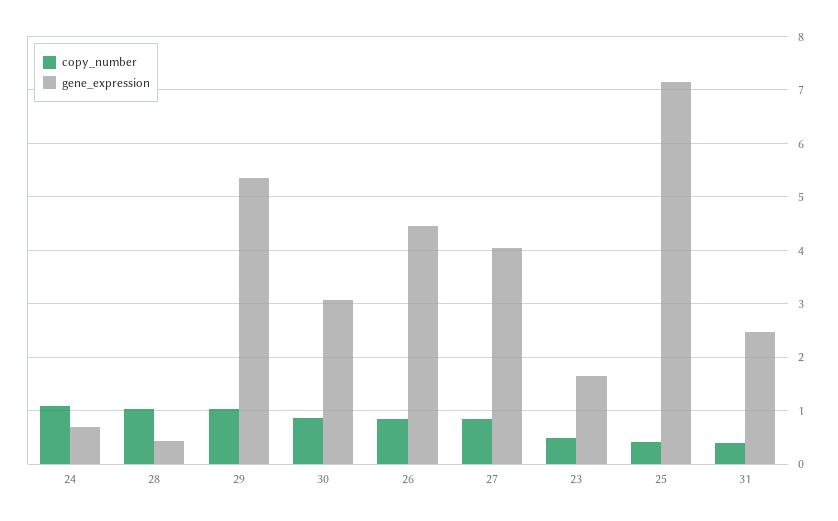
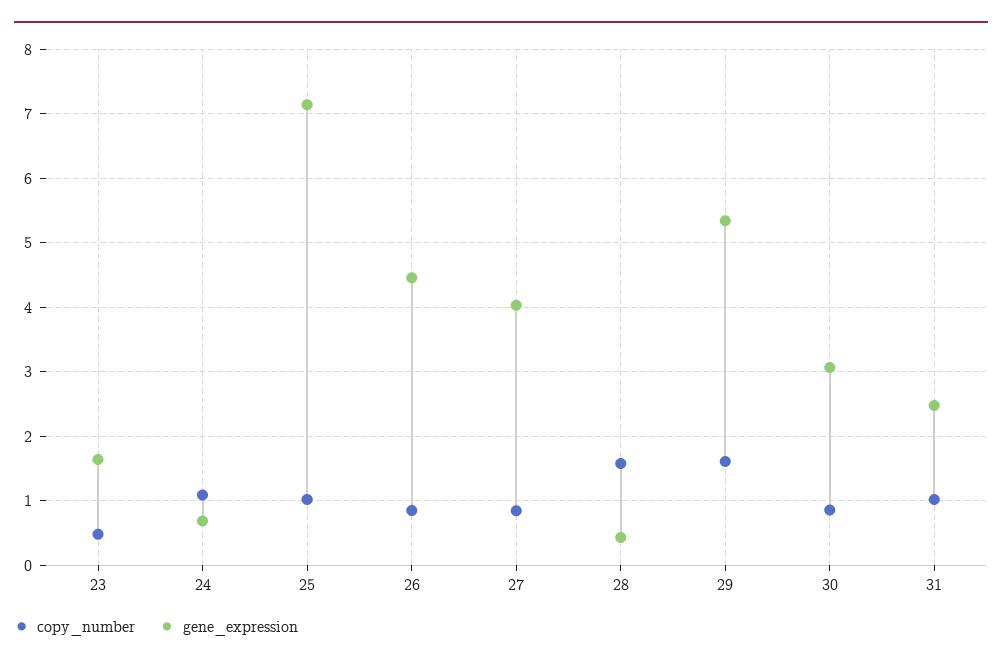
copy_number, 28: 1 -> 1.6
copy_number, 29: 1 -> 1.6
copy_number, 25: 0.4 -> 1
copy_number, 31: 0.4 -> 1

